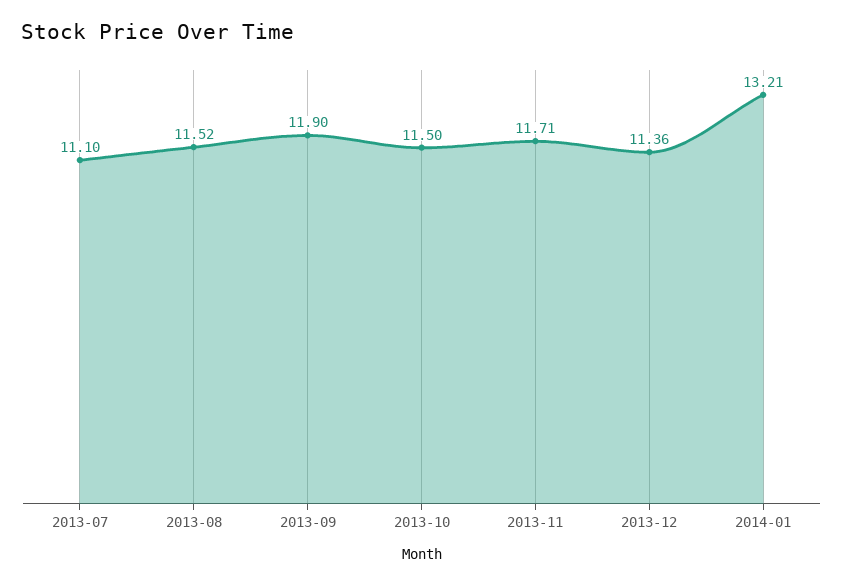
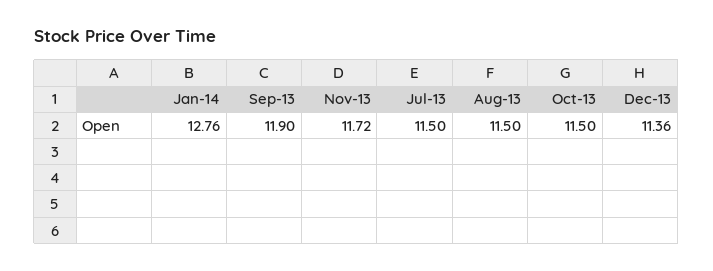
2013-07: 11.1 -> 11.5
2013-08: 11.52 -> 11.5
2013-11: 11.71 -> 11.72
2014-01: 13.21 -> 12.76

